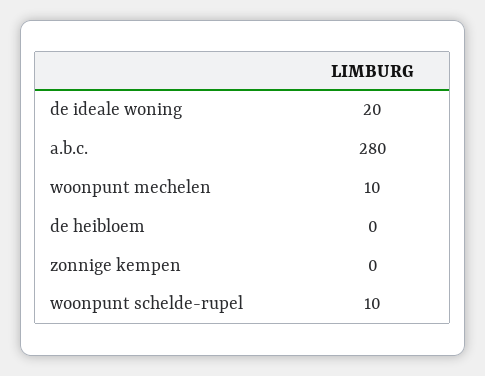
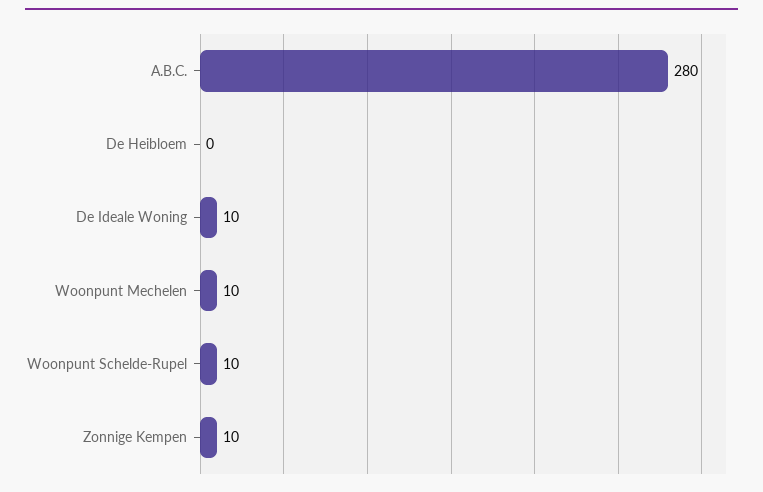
de ideale woning: 20 -> 10
zonnige kempen: 0 -> 10

